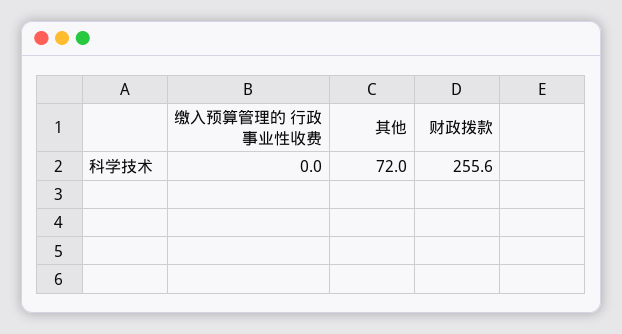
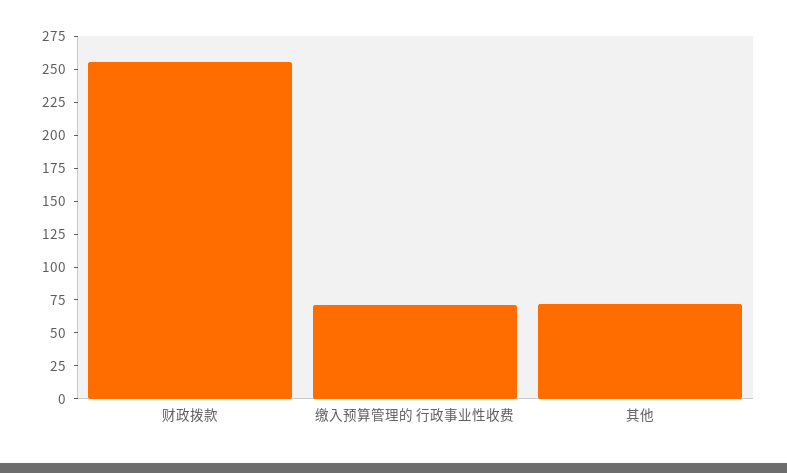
缴入预算管理的 行政事业性收费: 0 -> 75

